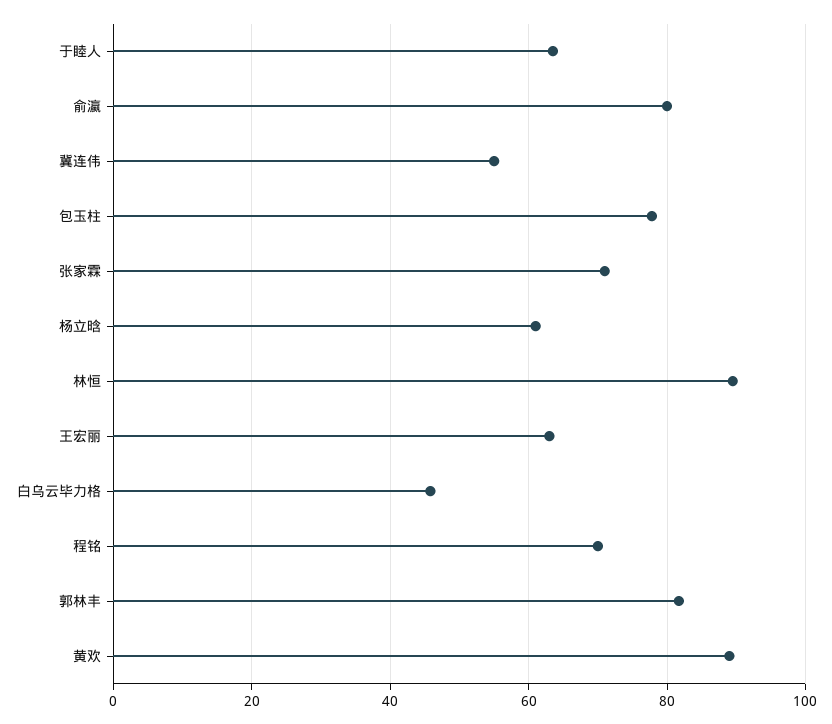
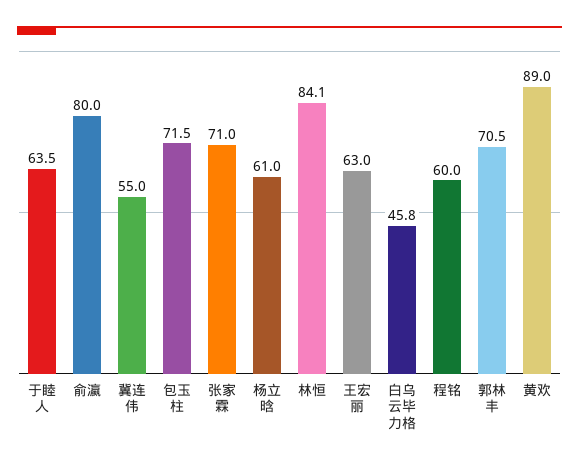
包玉柱: 78 -> 71.5
林恒: 90 -> 84.1
程铭: 70 -> 60
郭林丰: 82 -> 70.5

